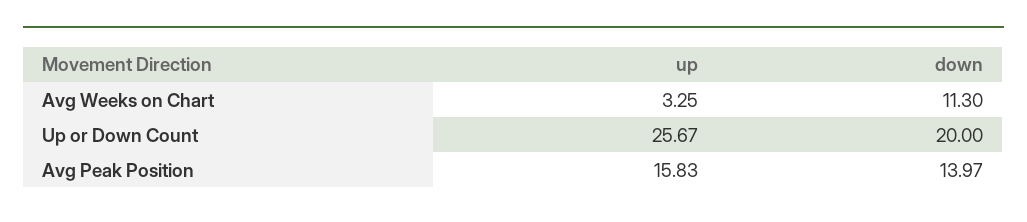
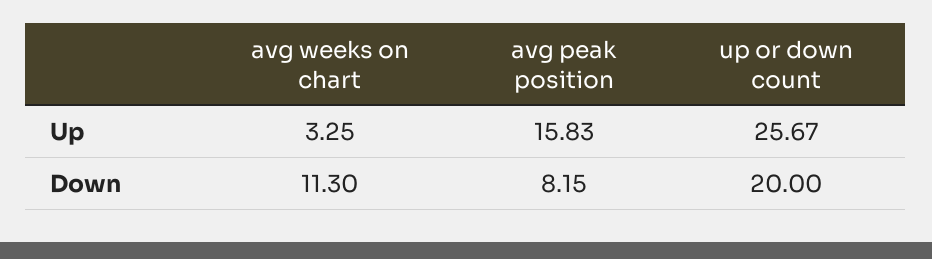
down, Avg Peak Position: 13.97 -> 8.15

